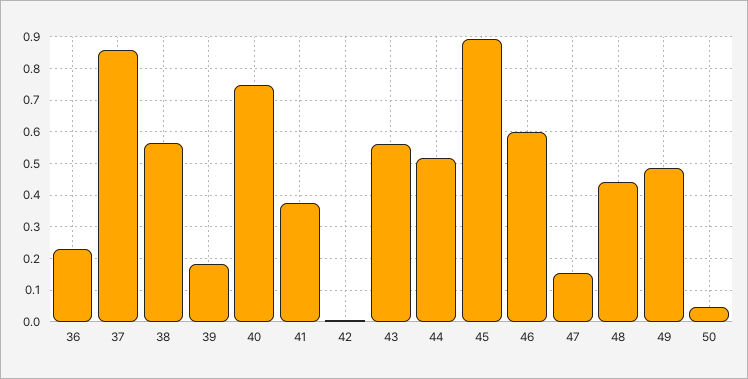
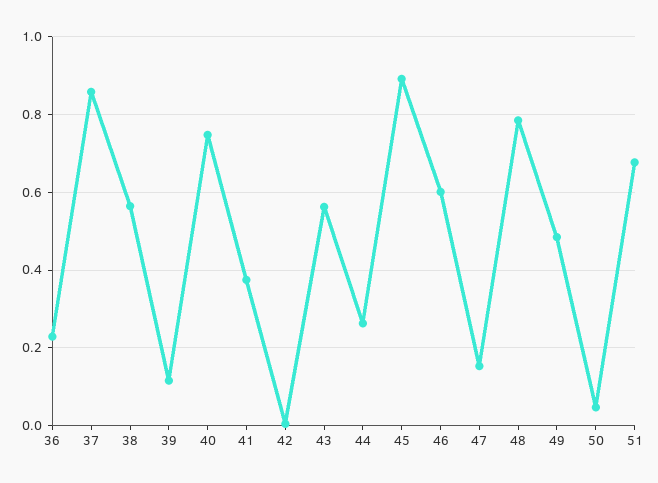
39: 0.18 -> 0.12
44: 0.52 -> 0.26
48: 0.44 -> 0.78
51: none -> 0.68

